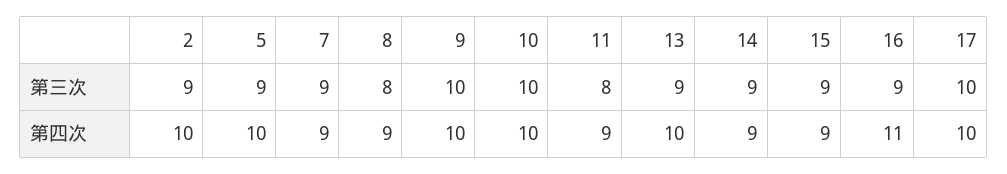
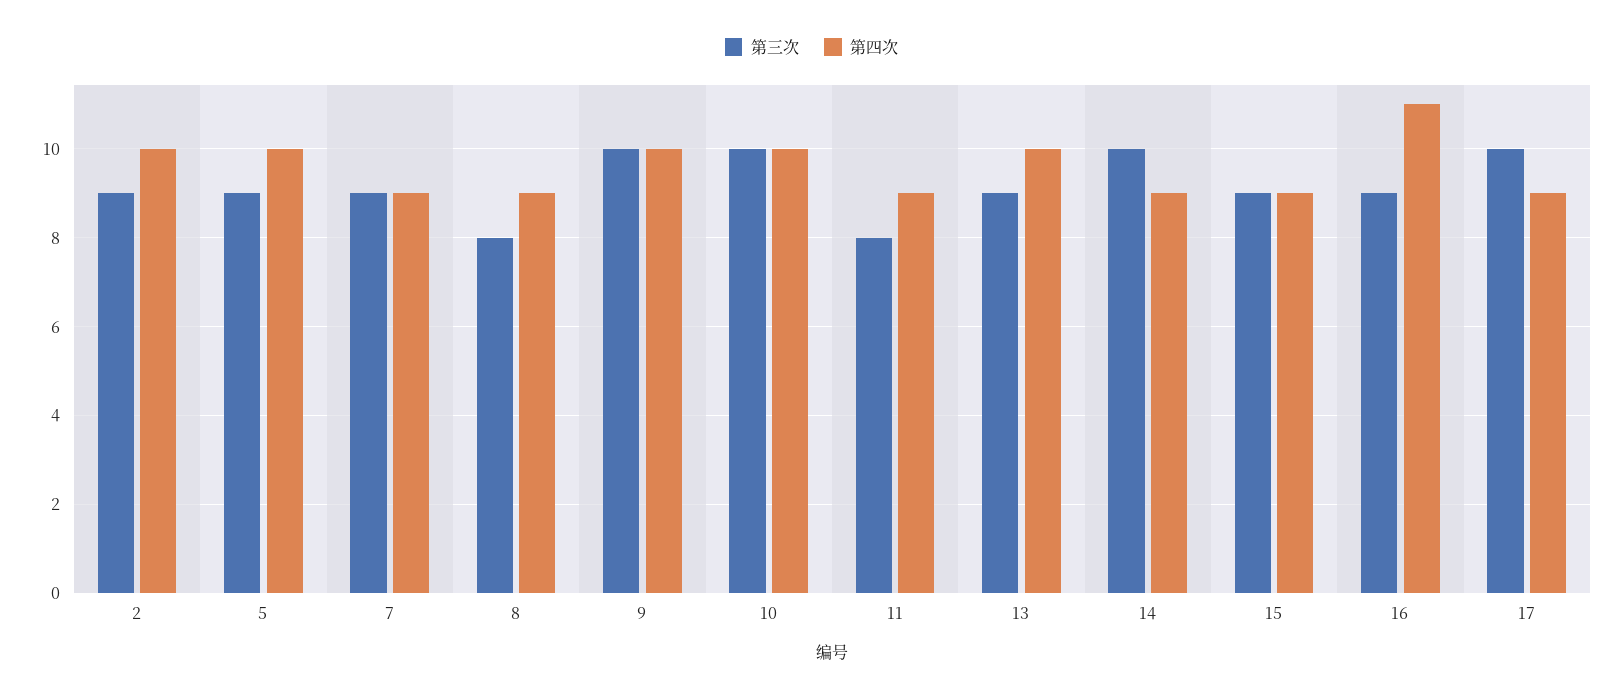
第三次, 14: 9 -> 10
第四次, 17: 10 -> 9

